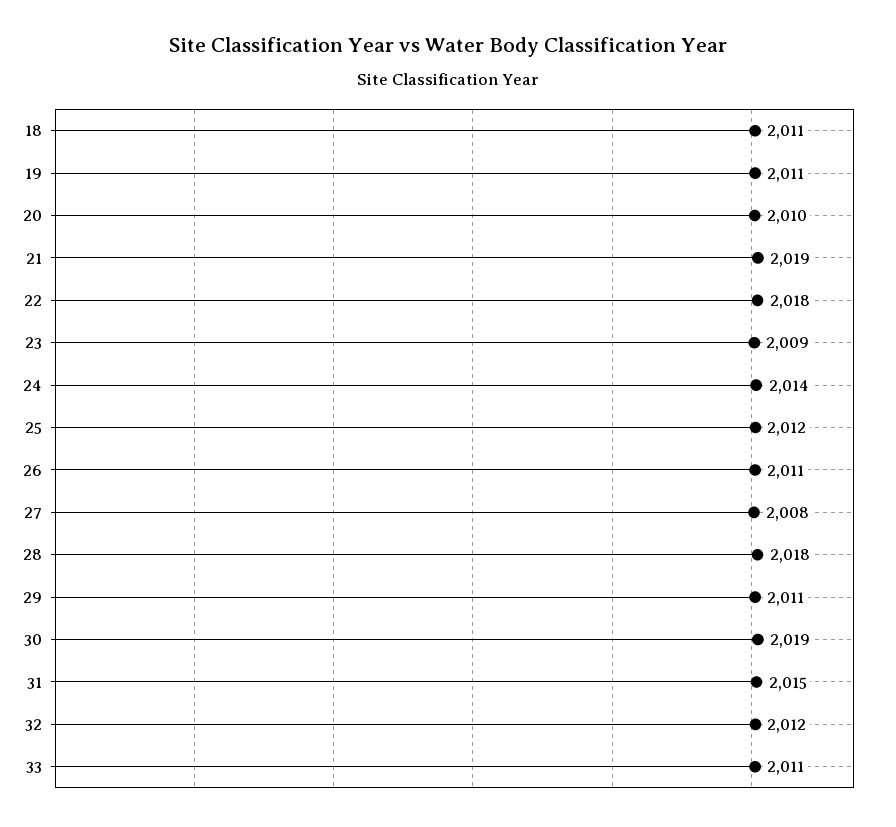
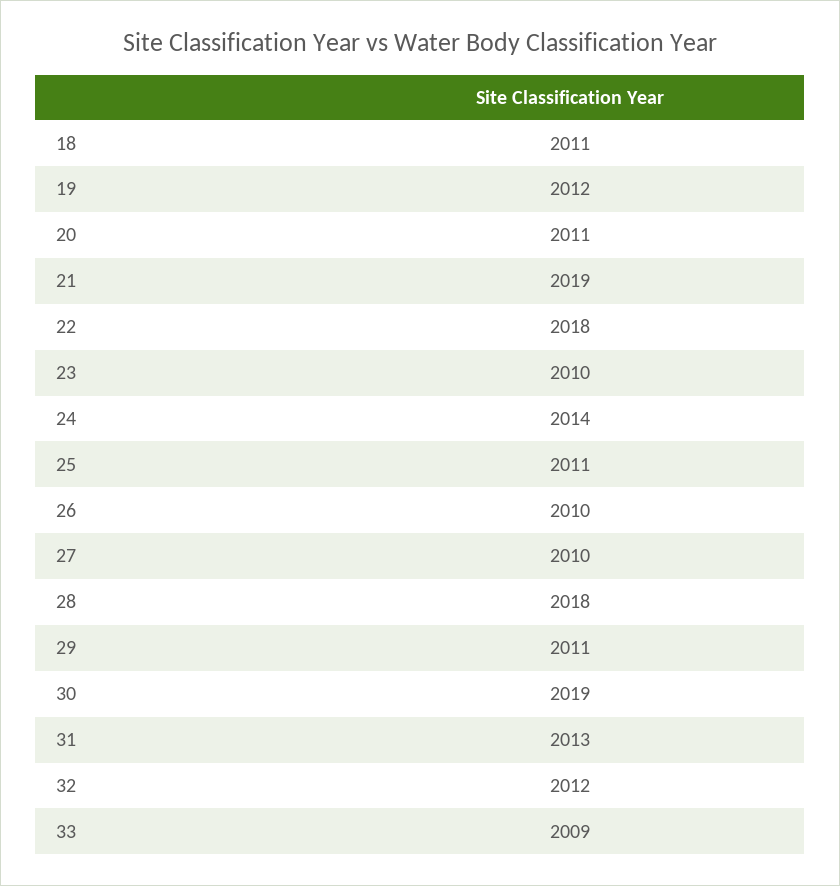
19: 2011 -> 2012
20: 2010 -> 2011
23: 2009 -> 2010
25: 2012 -> 2011
26: 2011 -> 2010
27: 2008 -> 2010
31: 2015 -> 2013
33: 2011 -> 2009

